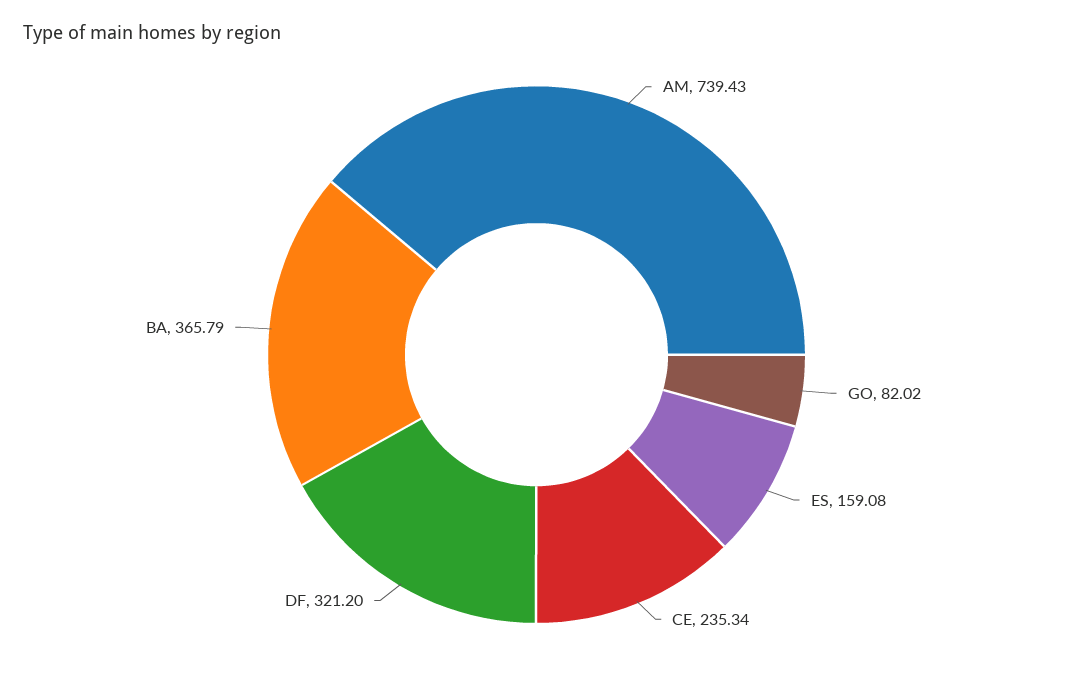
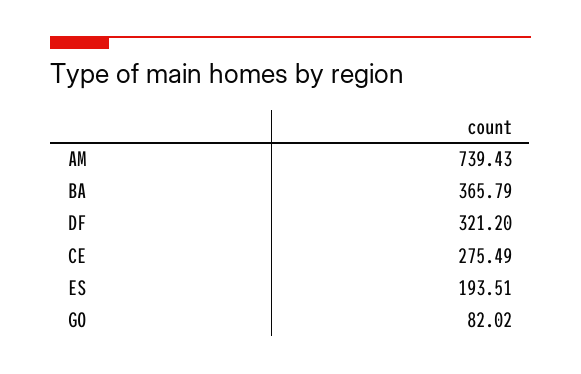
ES: 159.08 -> 193.51
CE: 235.34 -> 275.49

